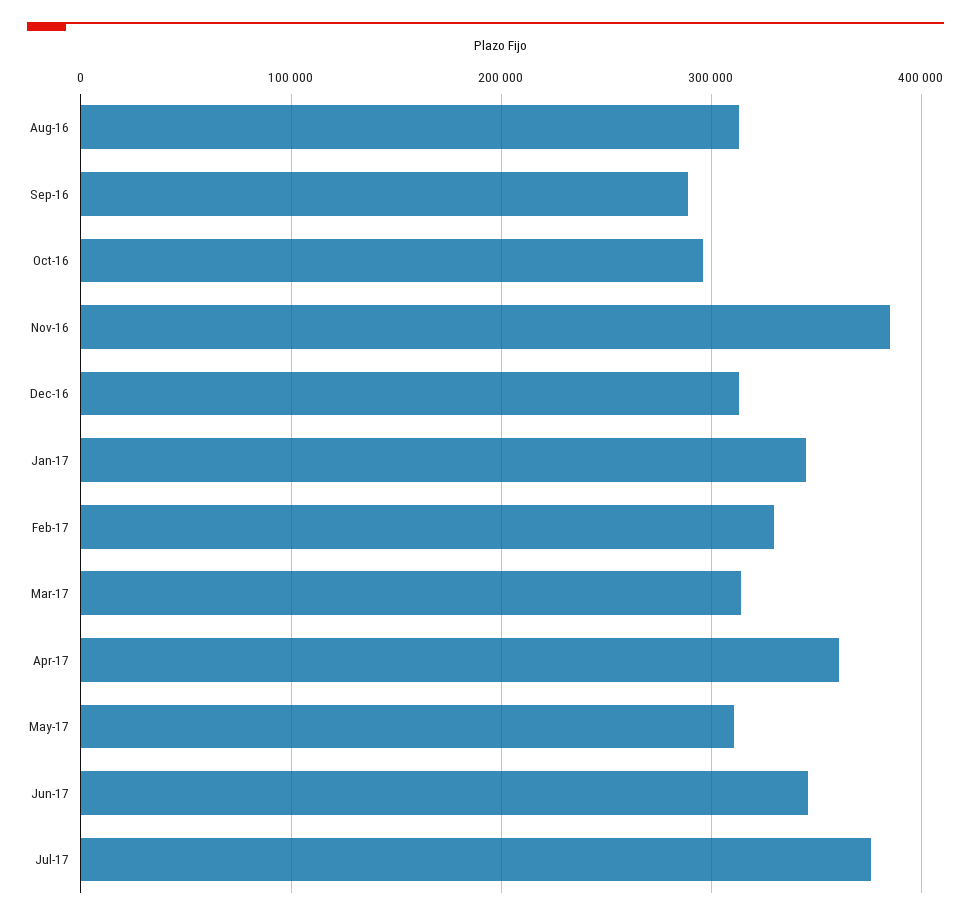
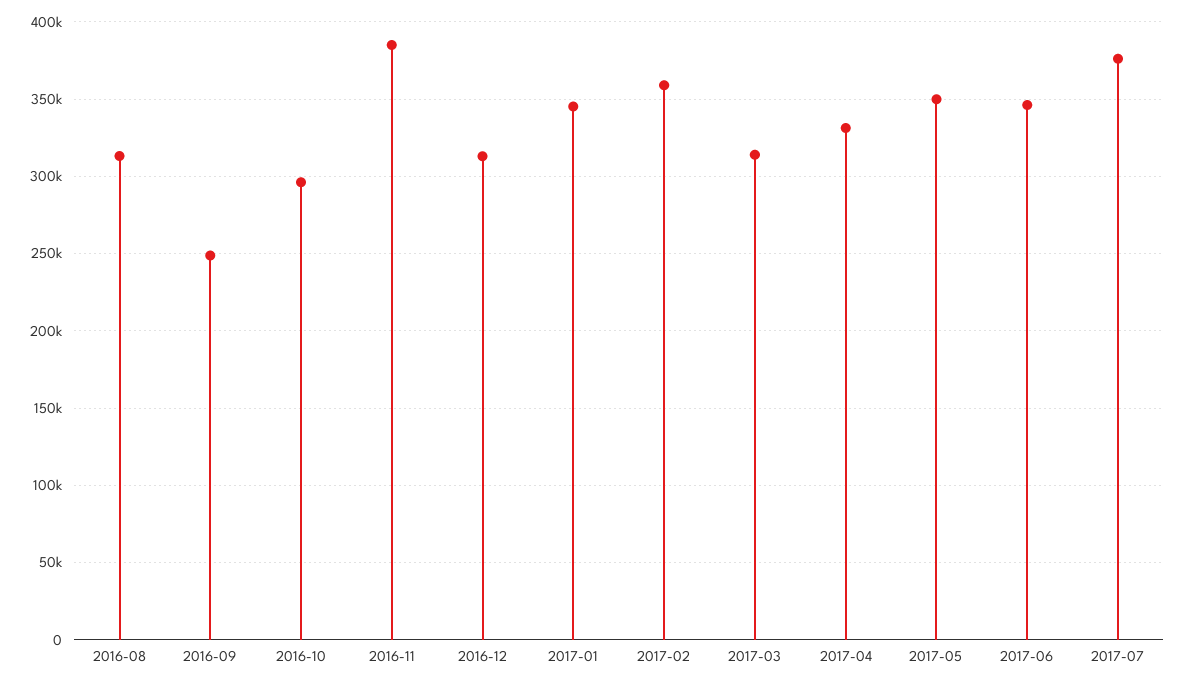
Sep-16: 290000 -> 250000
Feb-17: 330000 -> 360000
Apr-17: 360000 -> 330000
May-17: 310000 -> 350000

